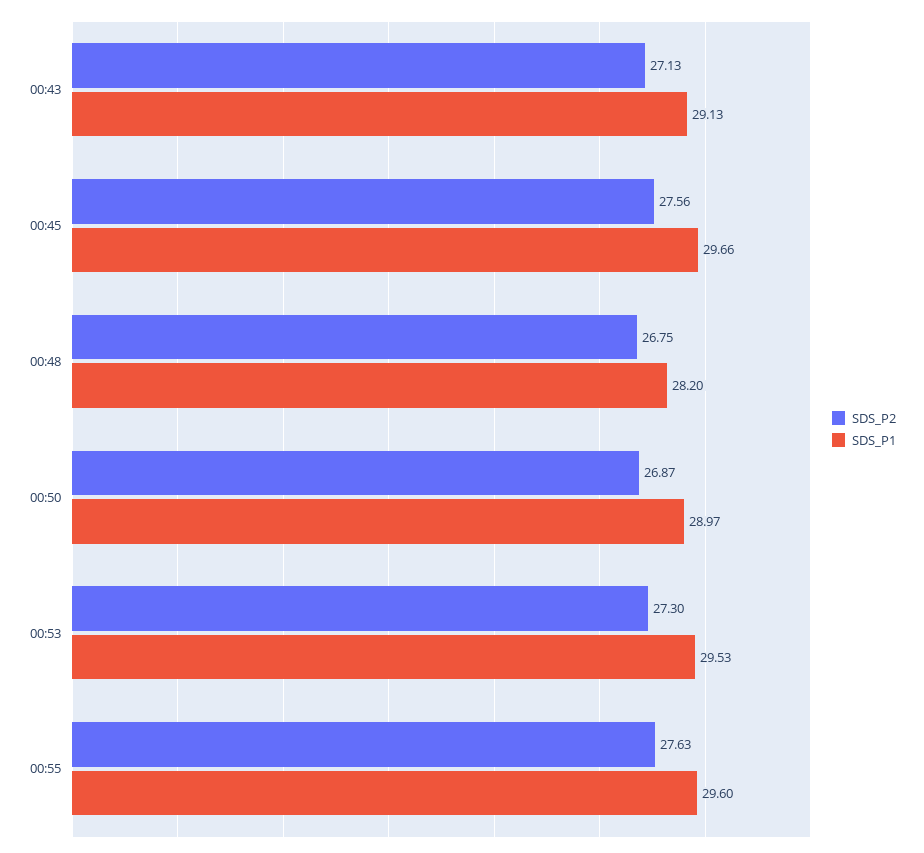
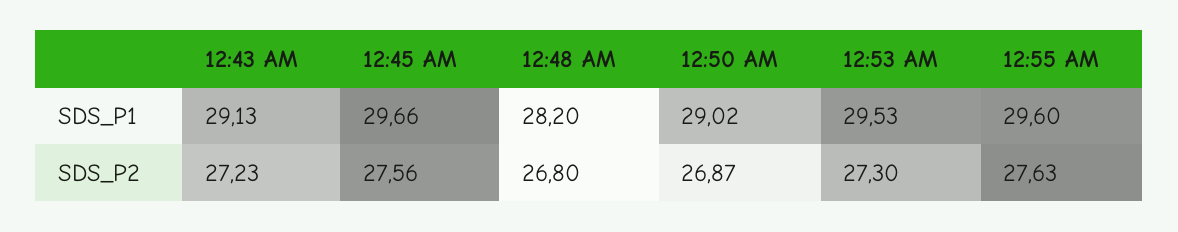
SDS_P2, 00:43: 27.13 -> 27.23
SDS_P2, 00:48: 26.75 -> 26.8
SDS_P1, 00:50: 28.97 -> 29.02

